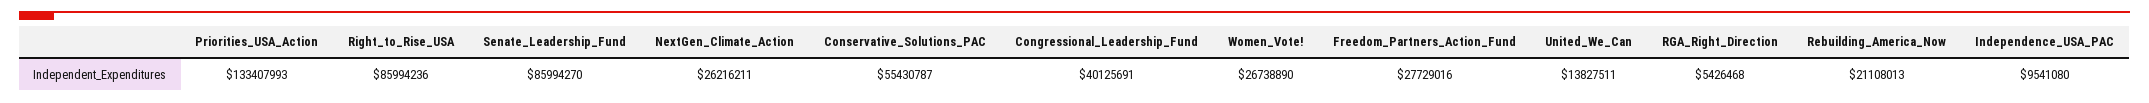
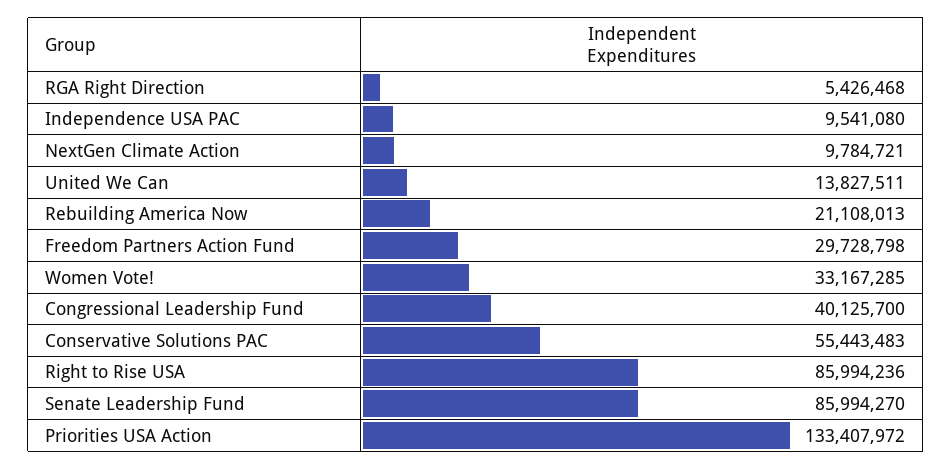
Priorities_USA_Action: 133407993 -> 133407972
NextGen_Climate_Action: 26216211 -> 9784721
Conservative_Solutions_PAC: 55430787 -> 55443483
Congressional_Leadership_Fund: 40125691 -> 40125700
Women_Vote!: 26738890 -> 33167285
Freedom_Partners_Action_Fund: 27729016 -> 29728798

